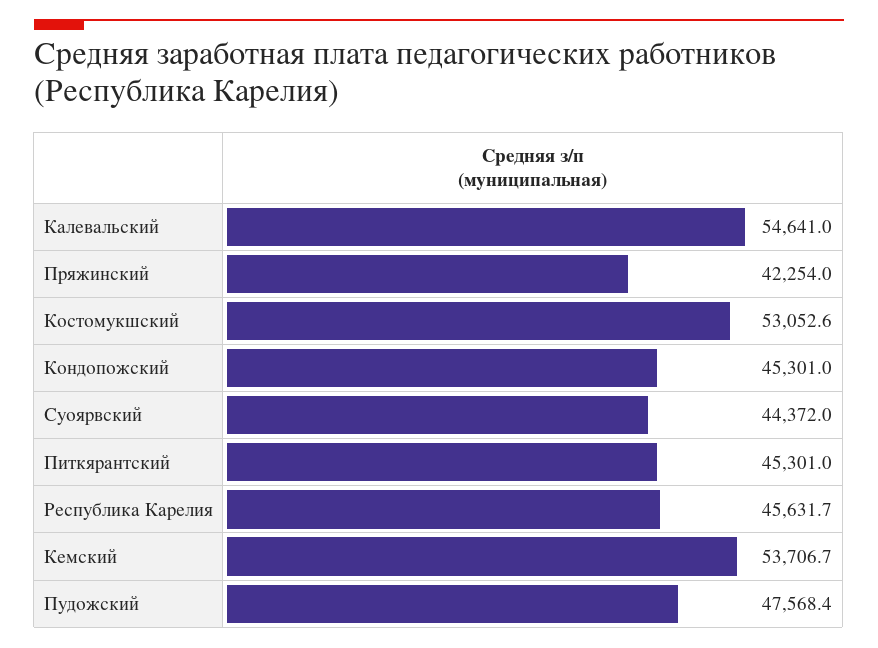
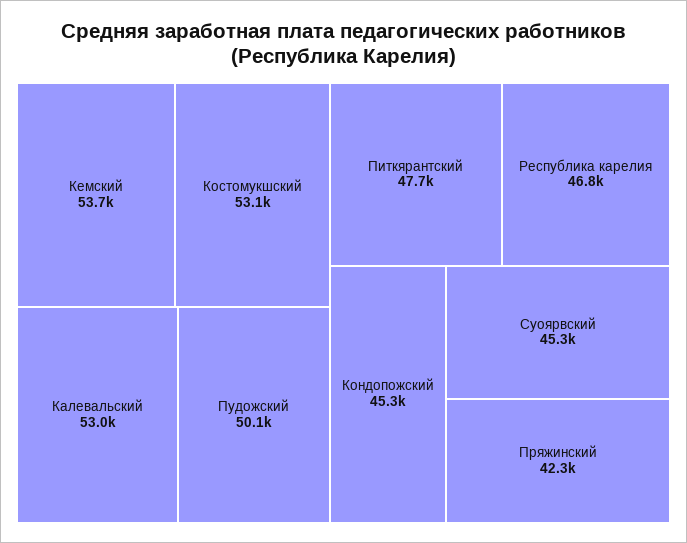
Калевальский: 54641 -> 53000
Суоярвский: 44372 -> 45300
Питкярантский: 45301 -> 47700
Республика Карелия: 45631.7 -> 46800
Пудожский: 47568.4 -> 50100

